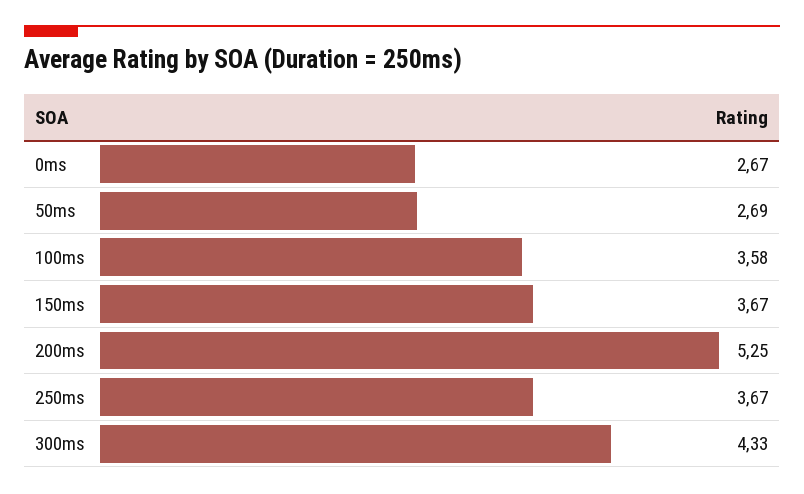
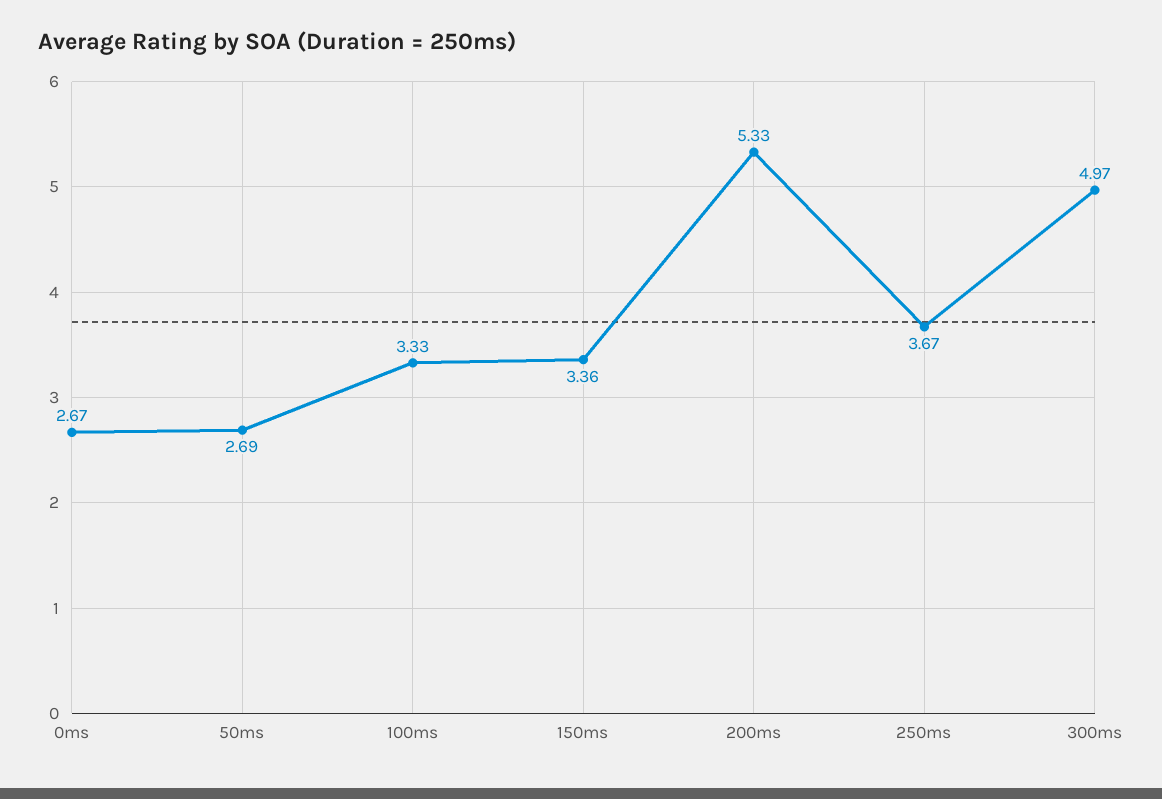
100ms: 3.58 -> 3.33
150ms: 3.67 -> 3.36
200ms: 5.25 -> 5.33
300ms: 4.33 -> 4.97

